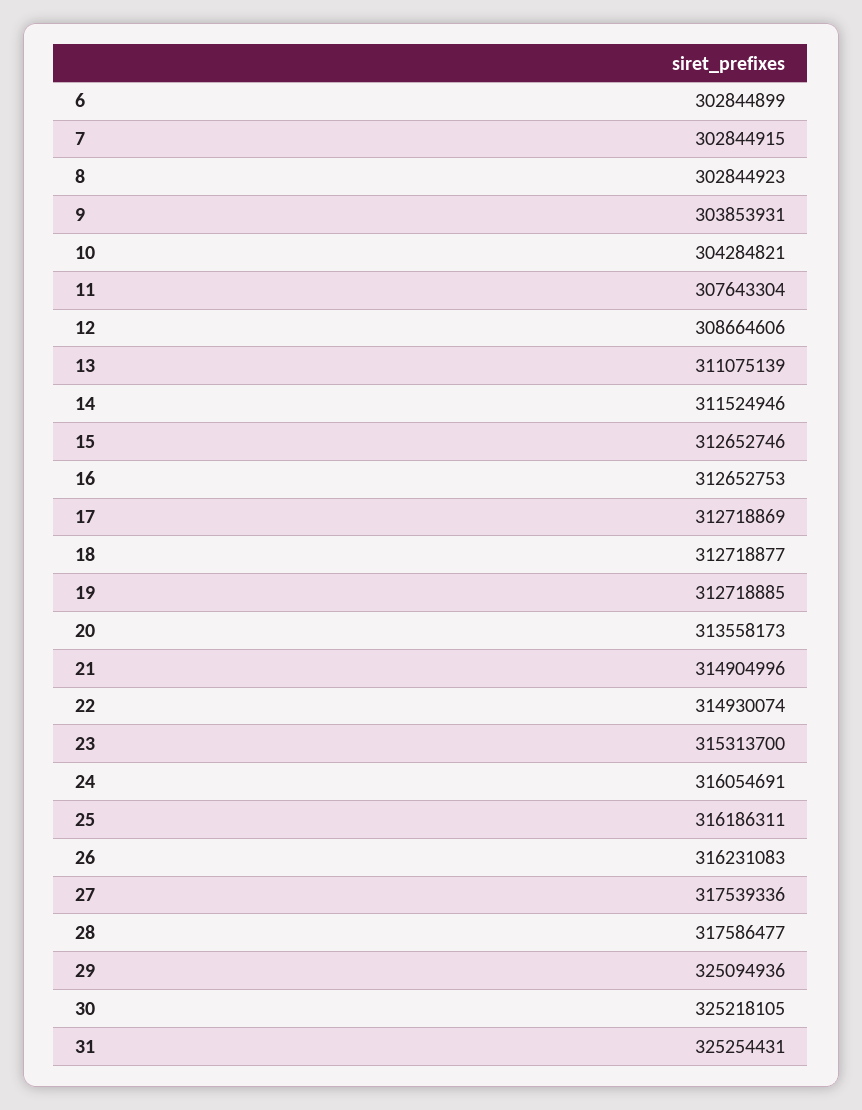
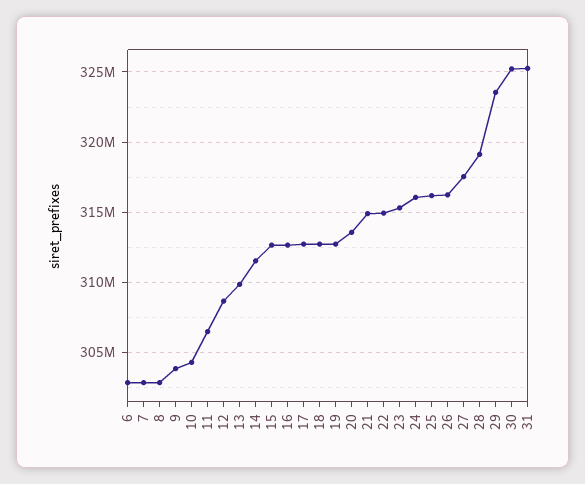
11: 307643304 -> 306500000
13: 311075139 -> 310000000
28: 317586477 -> 319000000
29: 325094936 -> 323500000

